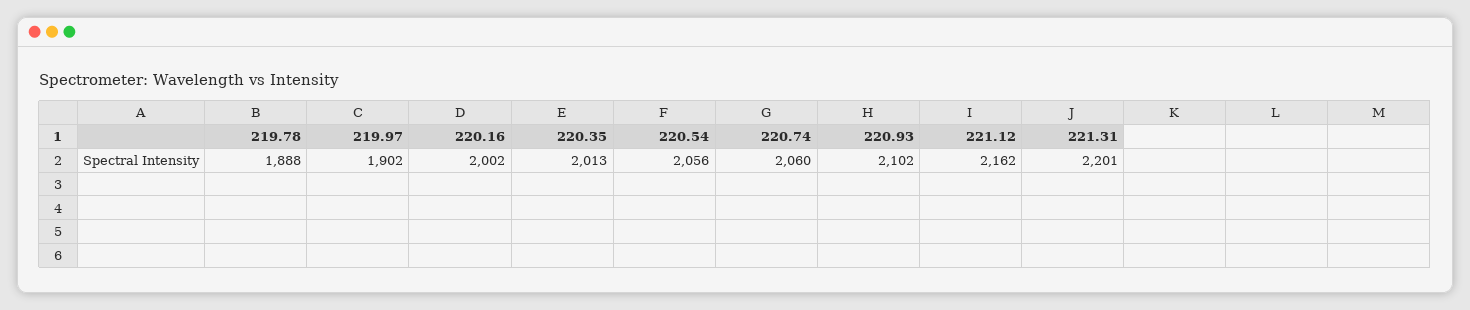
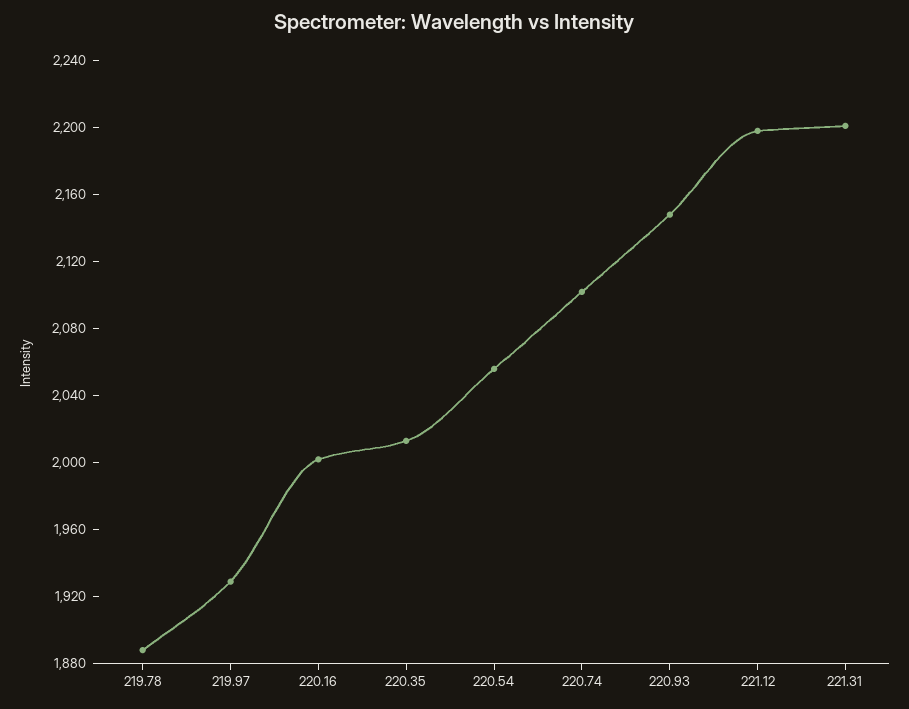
219.97: 1902 -> 1930
220.74: 2060 -> 2100
220.93: 2102 -> 2150
221.12: 2162 -> 2200

